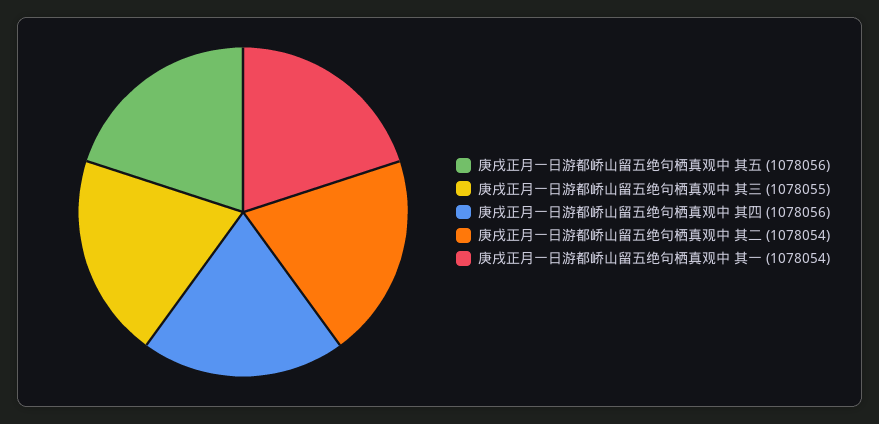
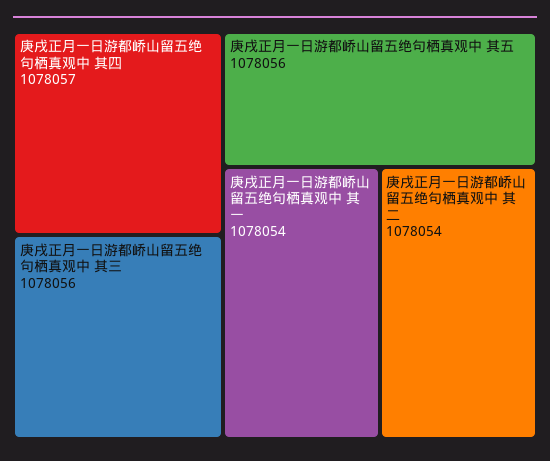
庚戌正月一日游都峤山留五绝句栖真观中 其三: 1078055 -> 1078056
庚戌正月一日游都峤山留五绝句栖真观中 其四: 1078056 -> 1078057

